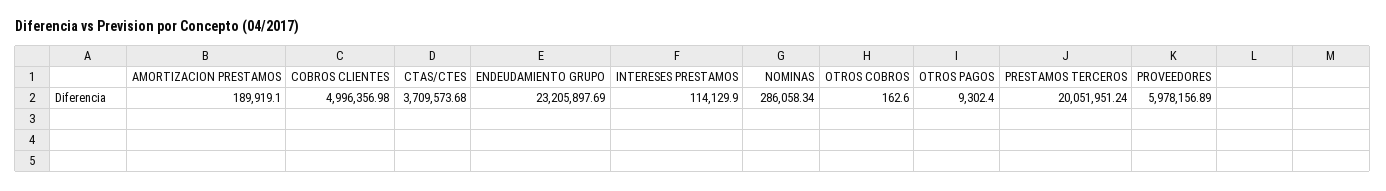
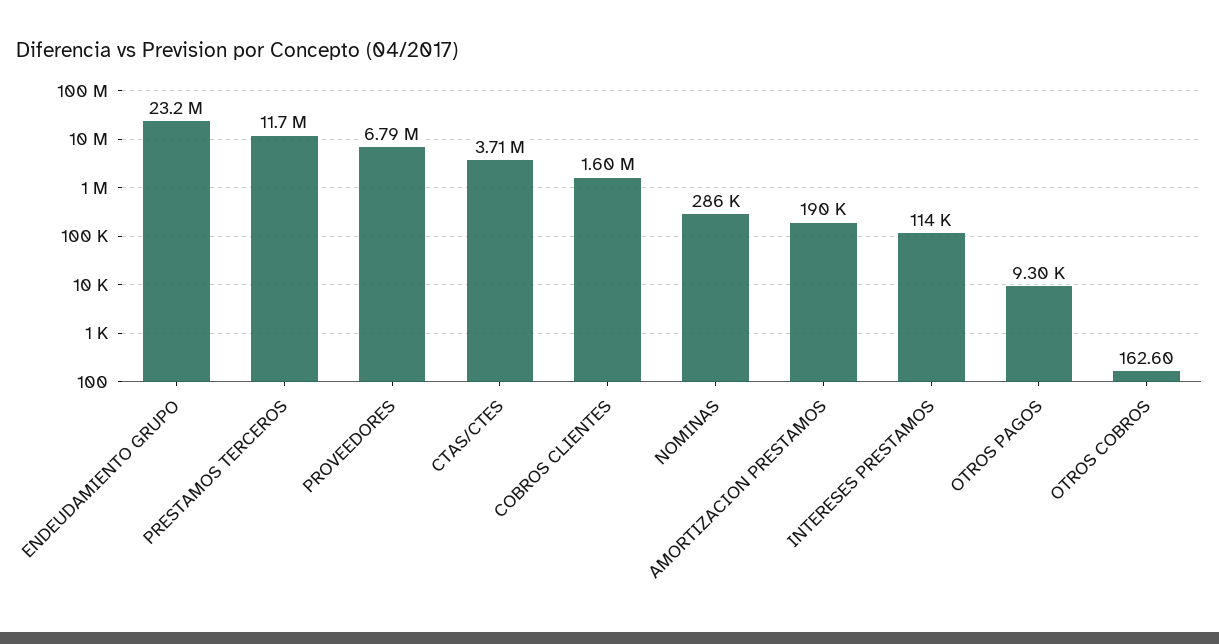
COBROS CLIENTES: 4996356.98 -> 1600000
PRESTAMOS TERCEROS: 20051951.24 -> 11700000
PROVEEDORES: 5978156.89 -> 6790000

